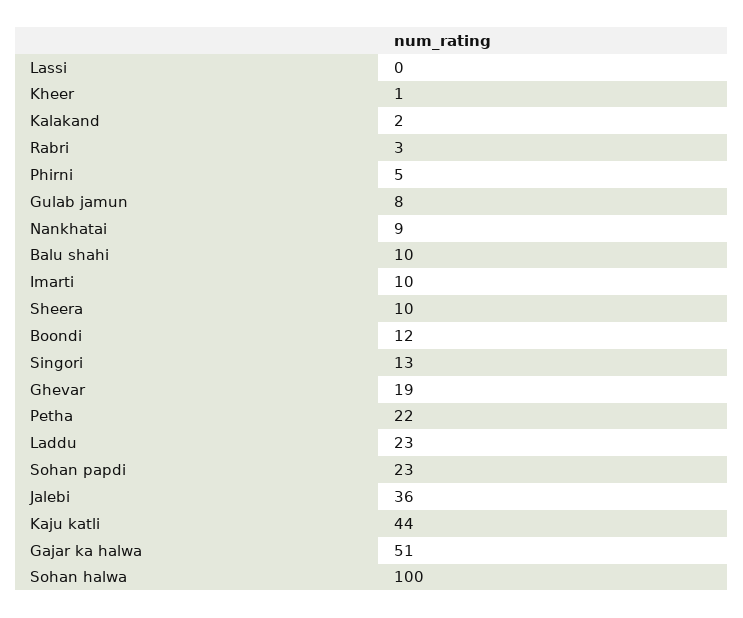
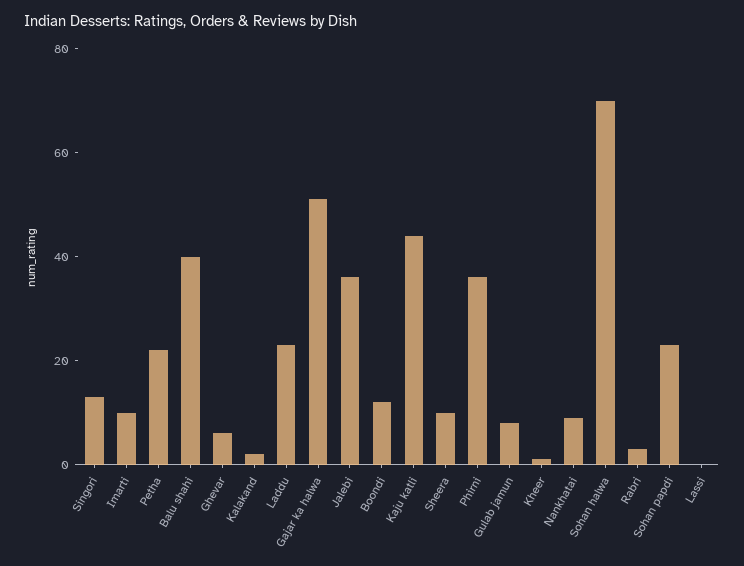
Phirni: 5 -> 35
Balu shahi: 10 -> 40
Ghevar: 19 -> 5
Sohan halwa: 100 -> 70

